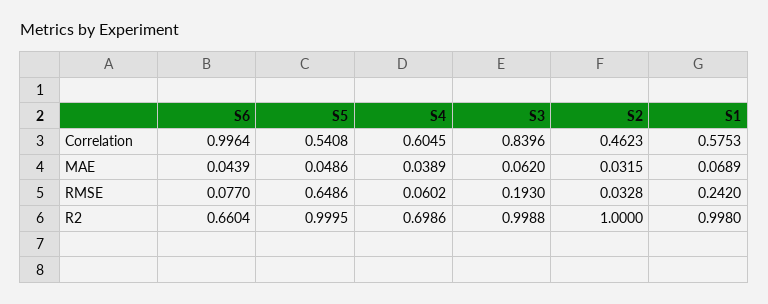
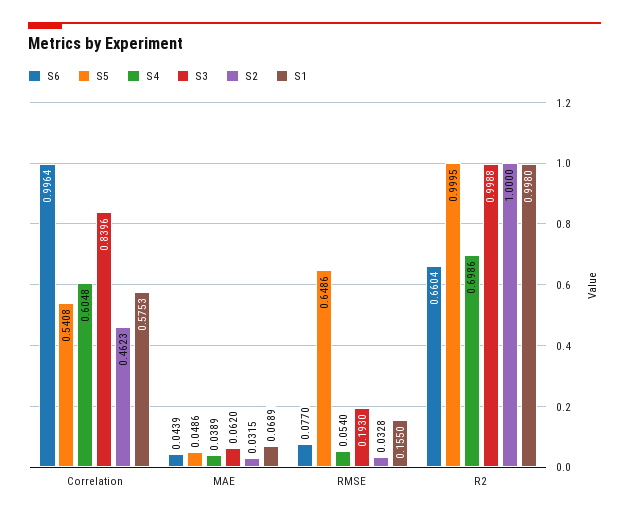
S4, Correlation: 0.6045 -> 0.6048
S4, RMSE: 0.0602 -> 0.054
S1, RMSE: 0.242 -> 0.155

